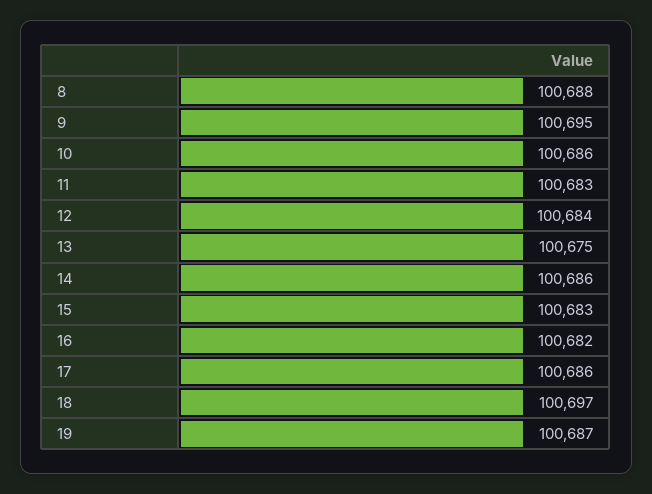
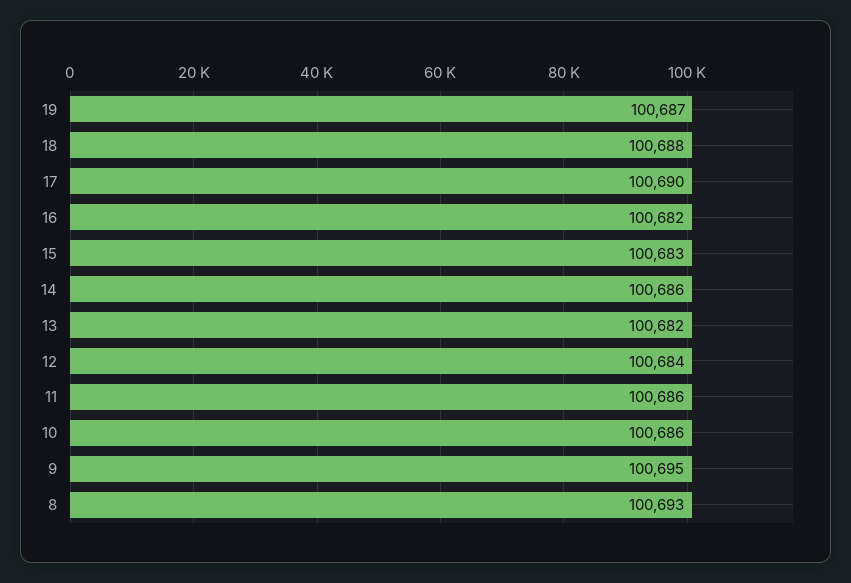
8: 100688 -> 100693
11: 100683 -> 100686
13: 100675 -> 100682
17: 100686 -> 100690
18: 100697 -> 100688

